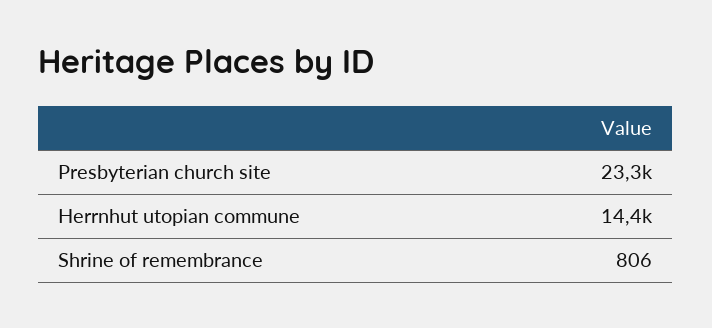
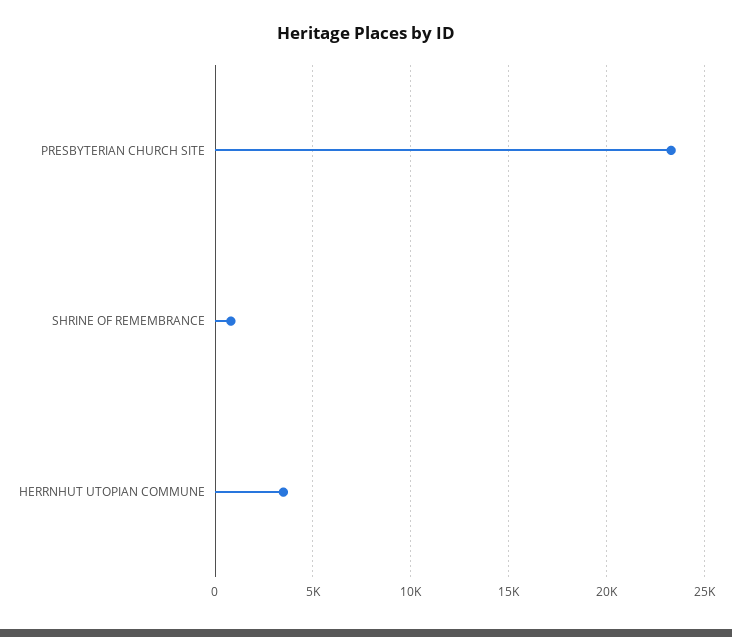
Herrnhut utopian commune: 14400 -> 3500

